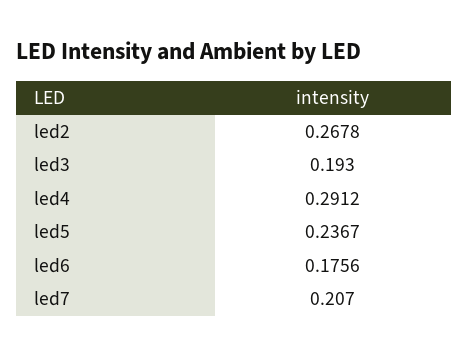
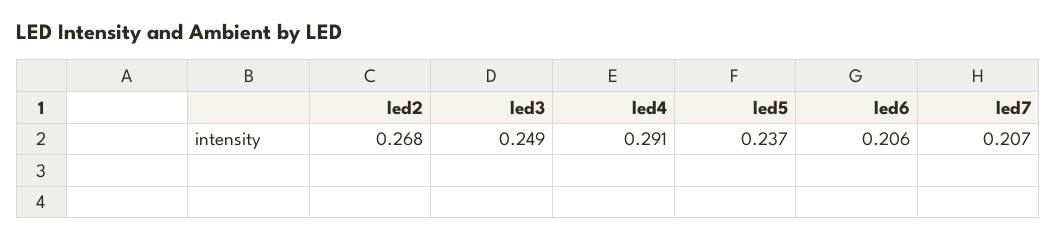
led3: 0.193 -> 0.249
led6: 0.1756 -> 0.206

